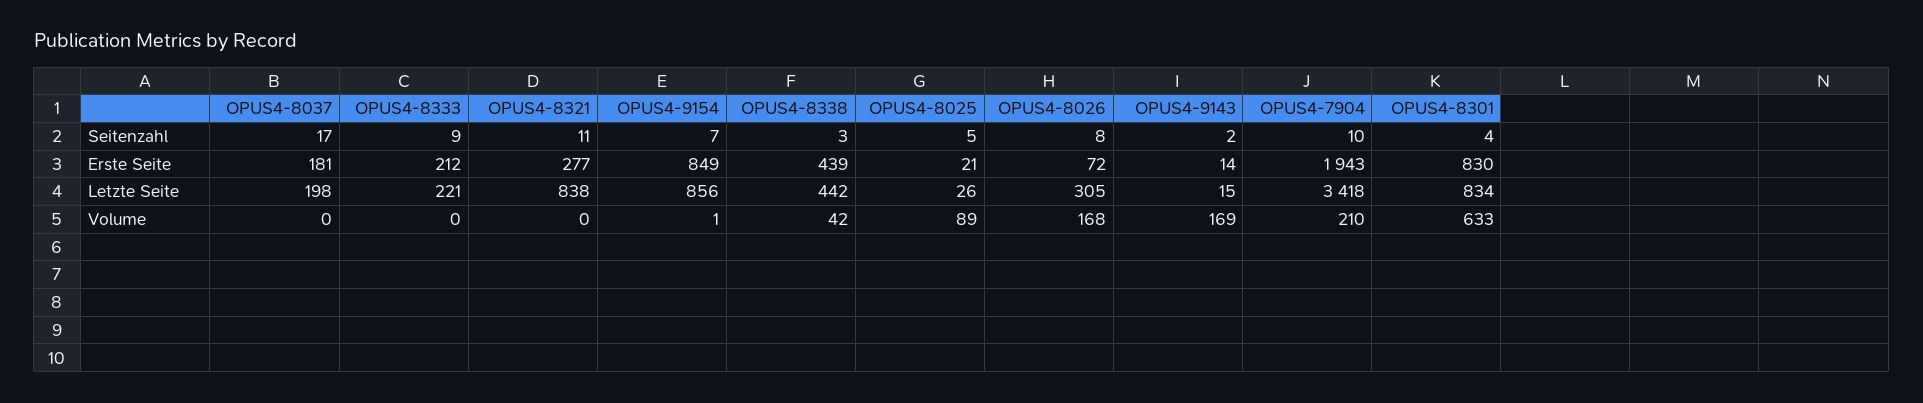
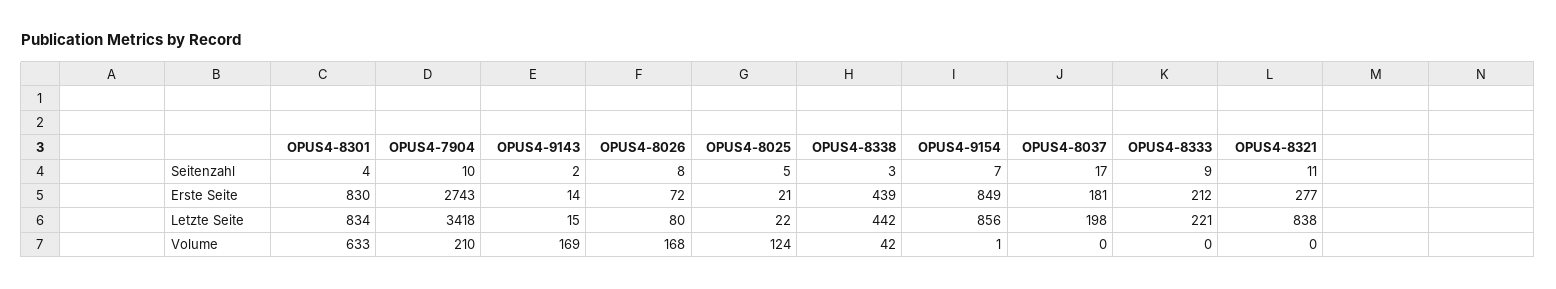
OPUS4-7904, Erste Seite: 1943 -> 2743
OPUS4-8025, Letzte Seite: 26 -> 22
OPUS4-8026, Letzte Seite: 305 -> 80
OPUS4-8025, Volume: 89 -> 124

